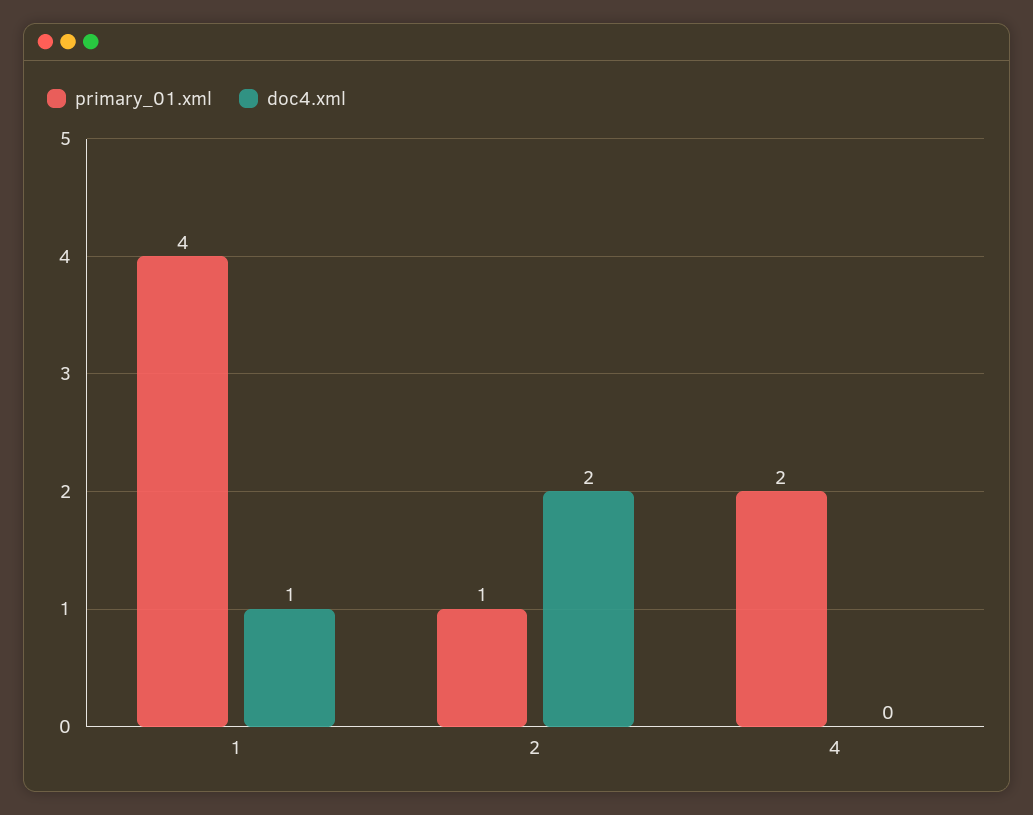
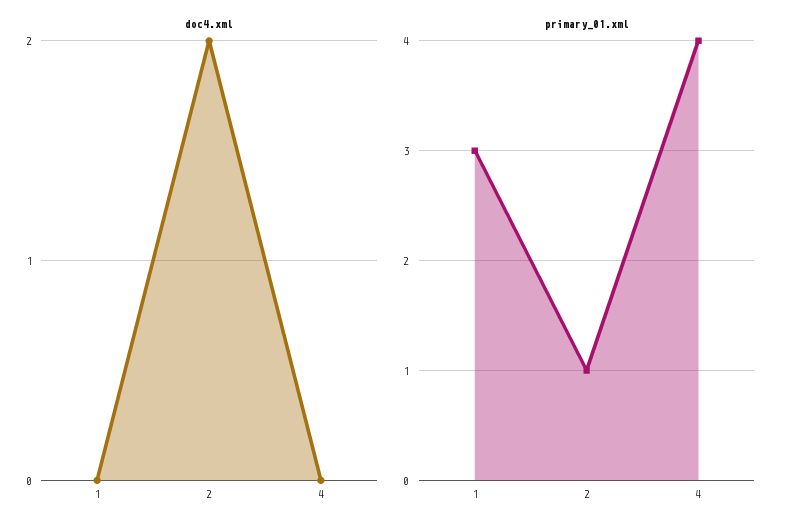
primary_01.xml, 1: 4 -> 3
doc4.xml, 1: 1 -> 0
primary_01.xml, 4: 2 -> 4

